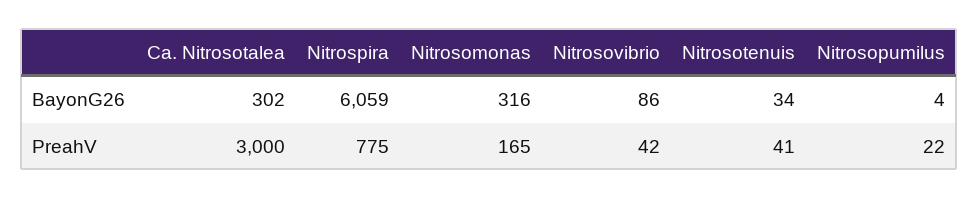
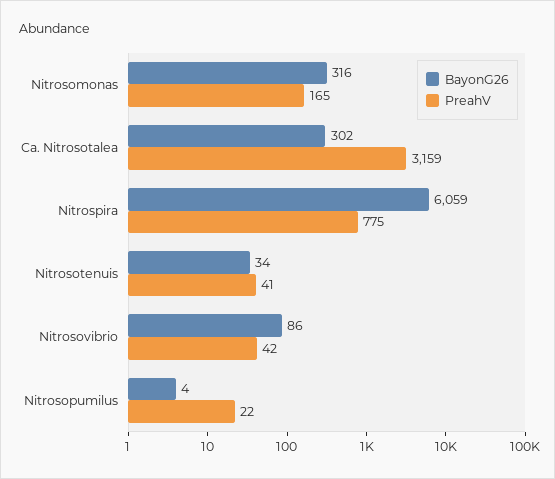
PreahV, Ca. Nitrosotalea: 3000 -> 3159

